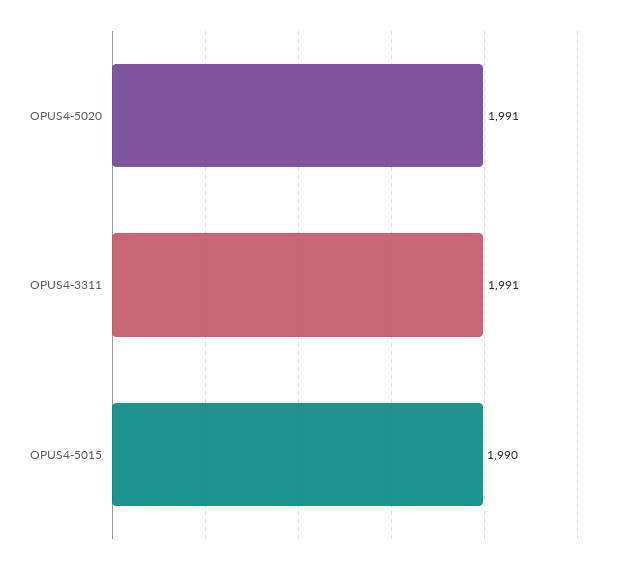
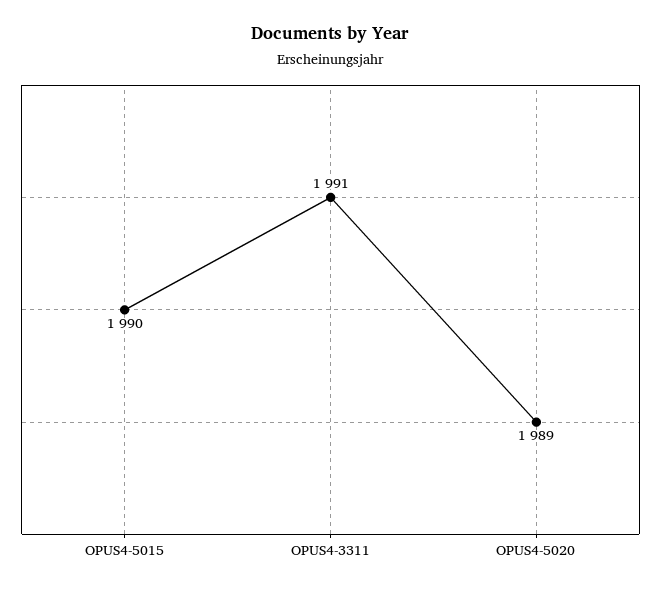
OPUS4-5020: 1991 -> 1989

